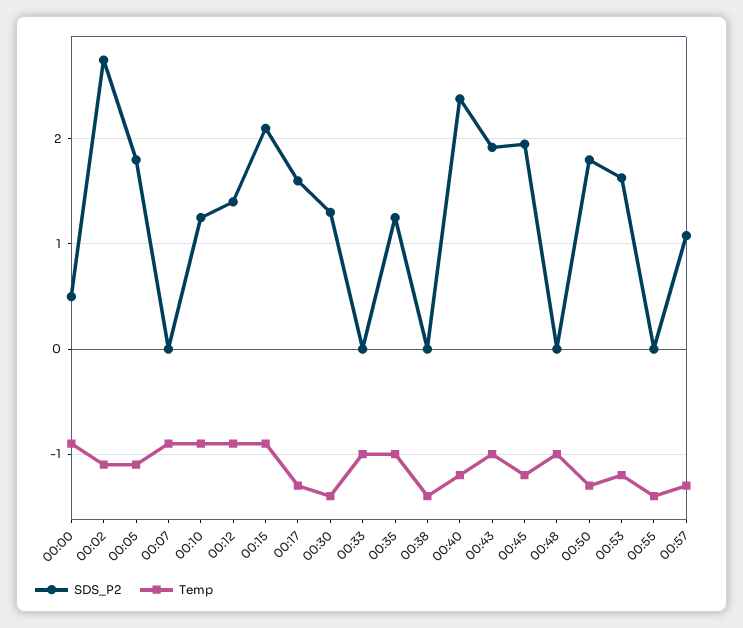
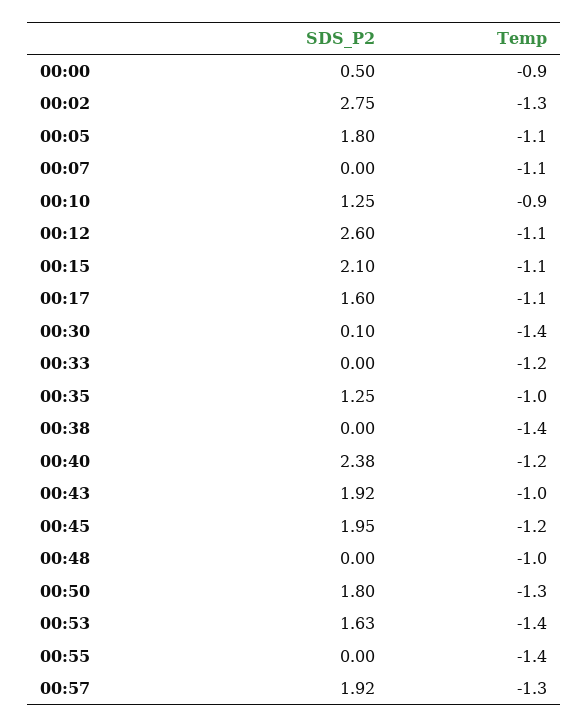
Temp, 00:02: -1.1 -> -1.3
Temp, 00:07: -0.9 -> -1.1
SDS_P2, 00:12: 1.4 -> 2.6
Temp, 00:12: -0.9 -> -1.1
Temp, 00:15: -0.9 -> -1.1
Temp, 00:17: -1.3 -> -1.1
SDS_P2, 00:30: 1.3 -> 0.1
Temp, 00:33: -1 -> -1.2
Temp, 00:53: -1.2 -> -1.4
SDS_P2, 00:57: 1.1 -> 1.92

